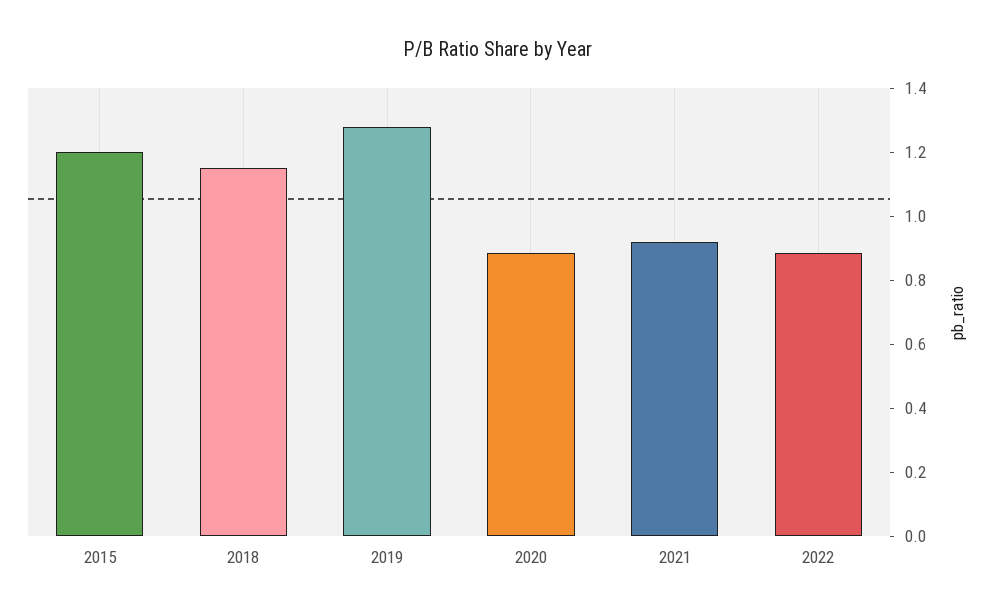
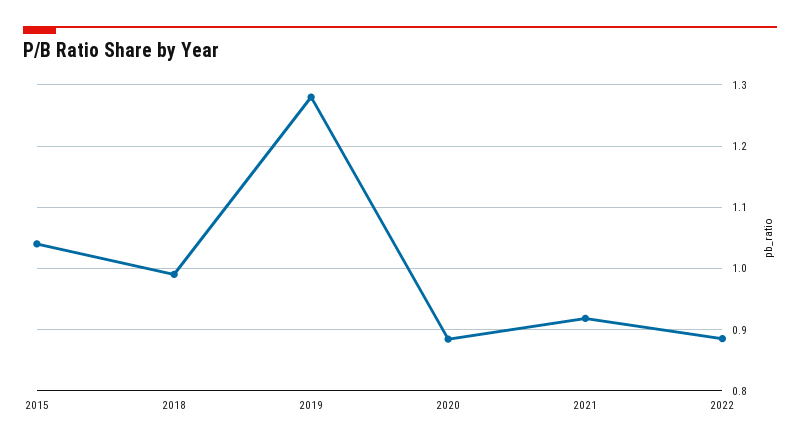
2015: 1.2 -> 1.04
2018: 1.15 -> 0.99

